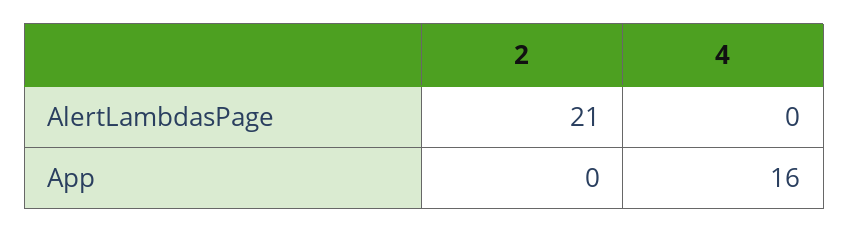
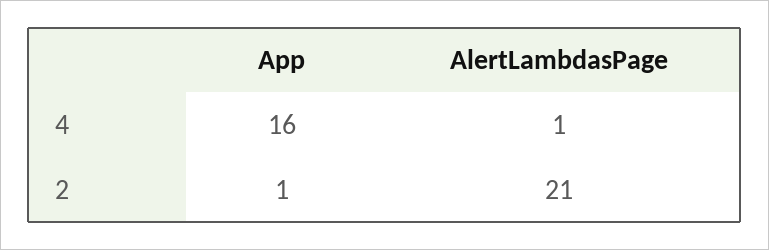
4, AlertLambdasPage: 0 -> 1
2, App: 0 -> 1

